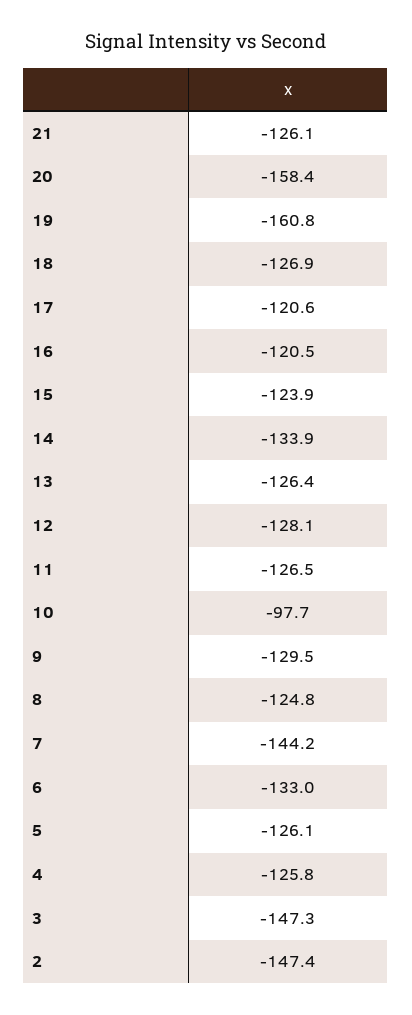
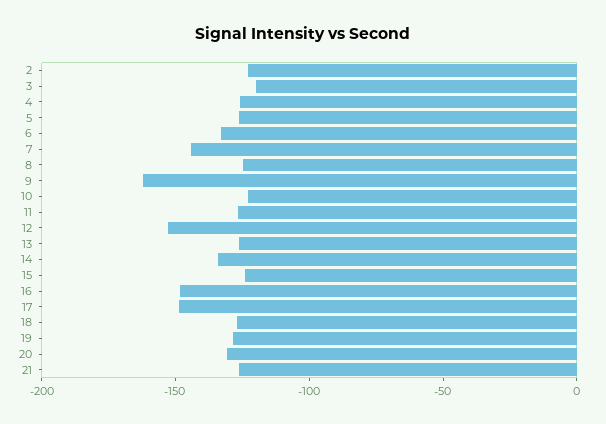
20: -158.4 -> -130
19: -160.8 -> -130
17: -120.6 -> -150
16: -120.5 -> -150
12: -128.1 -> -150
10: -97.7 -> -120
9: -129.5 -> -160
3: -147.3 -> -120
2: -147.4 -> -120

